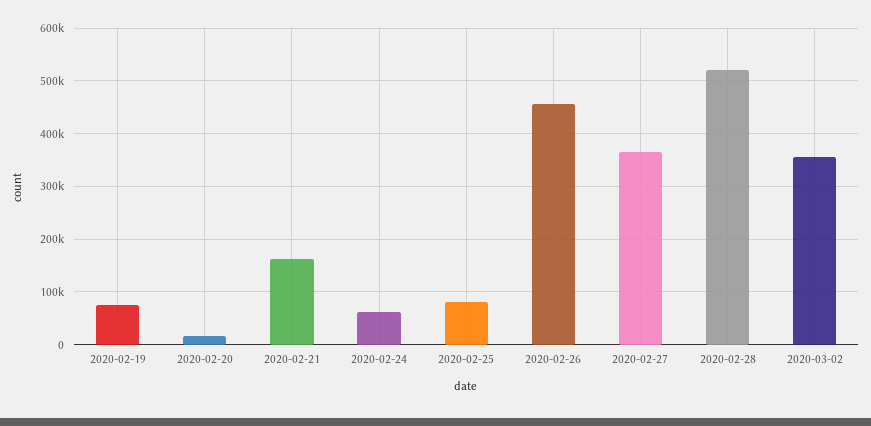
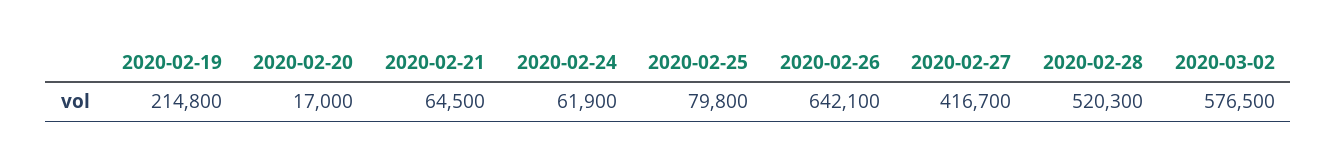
2020-02-19: 80000 -> 214800
2020-02-21: 160000 -> 64500
2020-02-26: 460000 -> 642100
2020-02-27: 360000 -> 416700
2020-03-02: 360000 -> 576500

